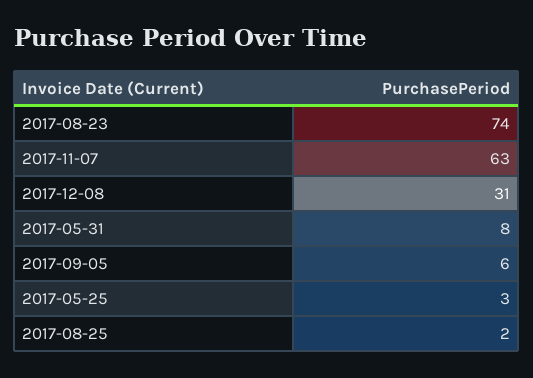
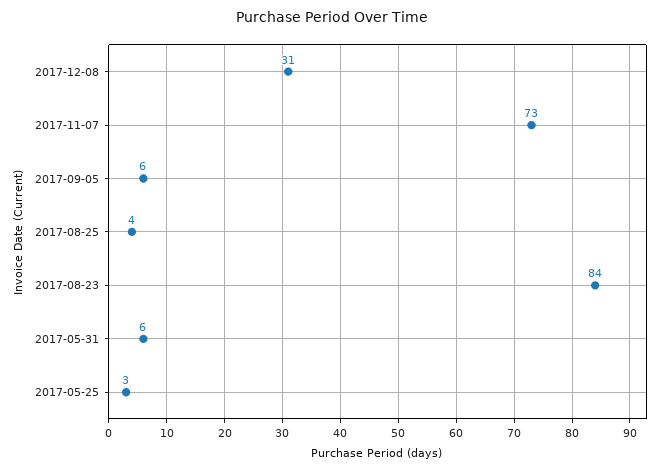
2017-08-23: 74 -> 84
2017-11-07: 63 -> 73
2017-05-31: 8 -> 6
2017-08-25: 2 -> 4

